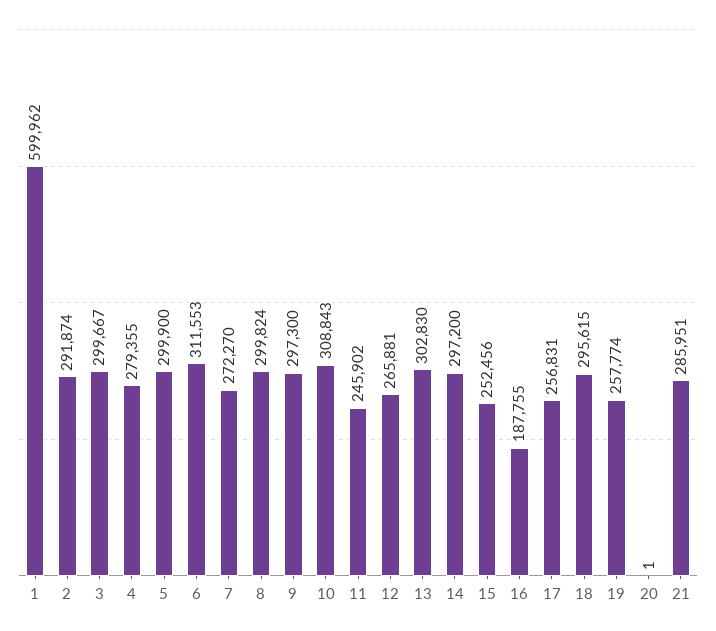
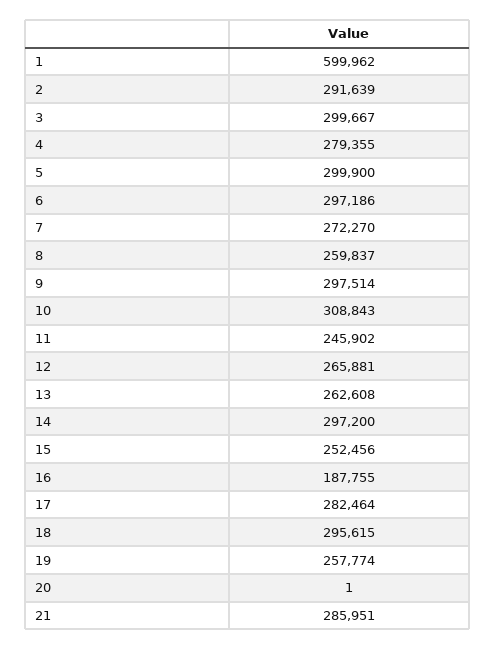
2: 291874 -> 291639
6: 311553 -> 297186
8: 299824 -> 259837
9: 297300 -> 297514
13: 302830 -> 262608
17: 256831 -> 282464

